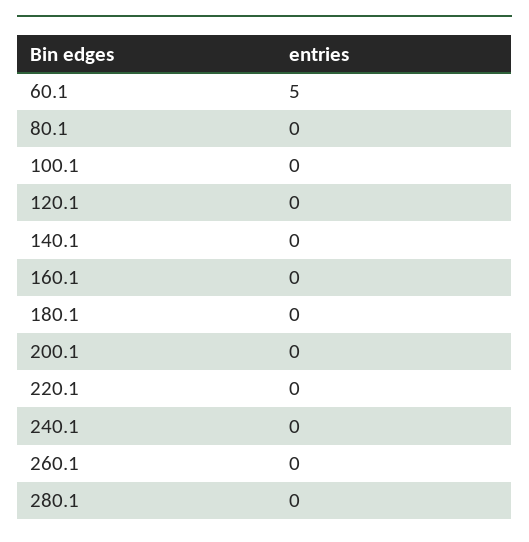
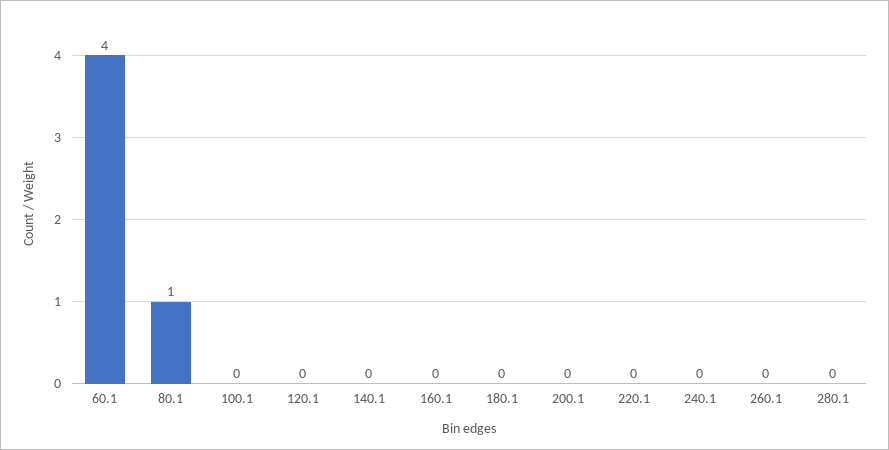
60.1: 5 -> 4
80.1: 0 -> 1

